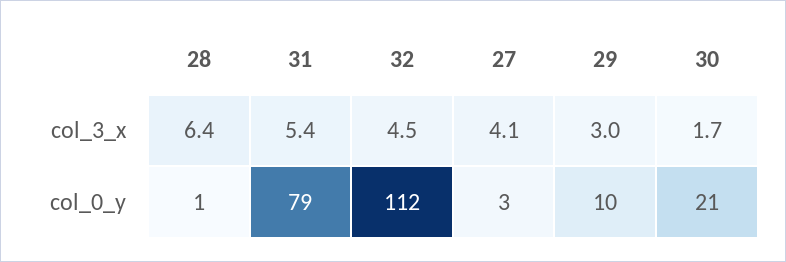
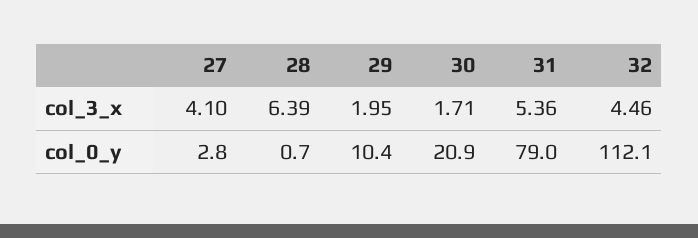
29, col_3_x: 3 -> 1.95

